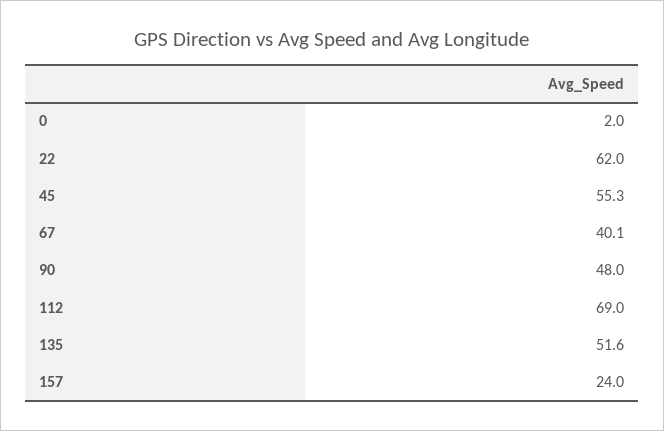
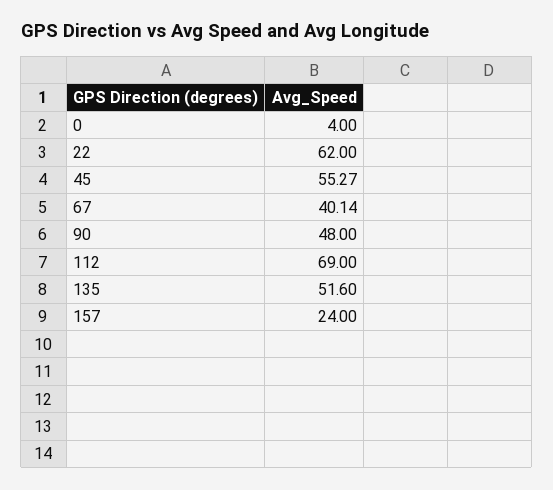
0: 2 -> 4

